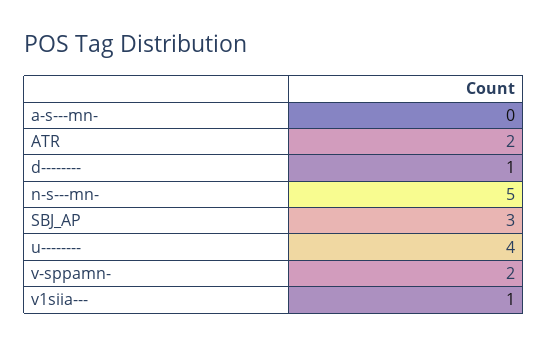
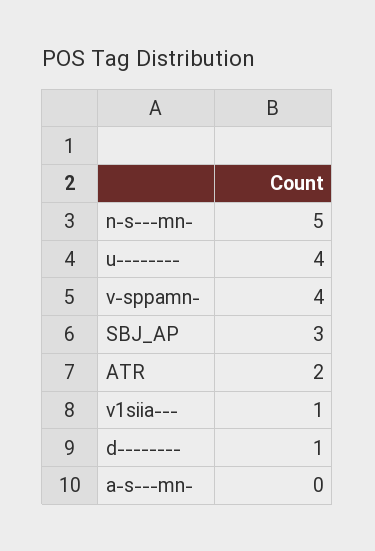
v-sppamn-: 2 -> 4

